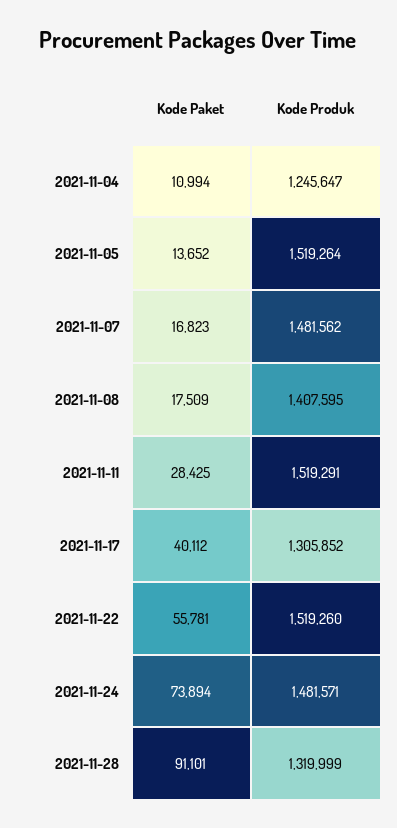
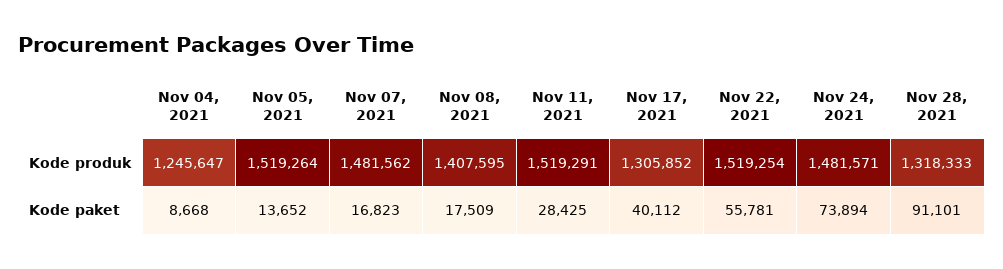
Kode Paket, 2021-11-04: 10994 -> 8668
Kode Produk, 2021-11-22: 1519260 -> 1519254
Kode Produk, 2021-11-28: 1319999 -> 1318333

